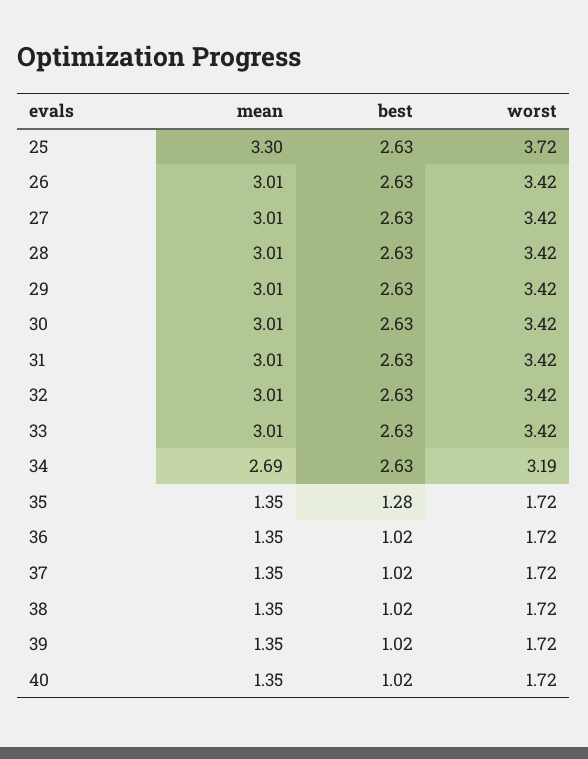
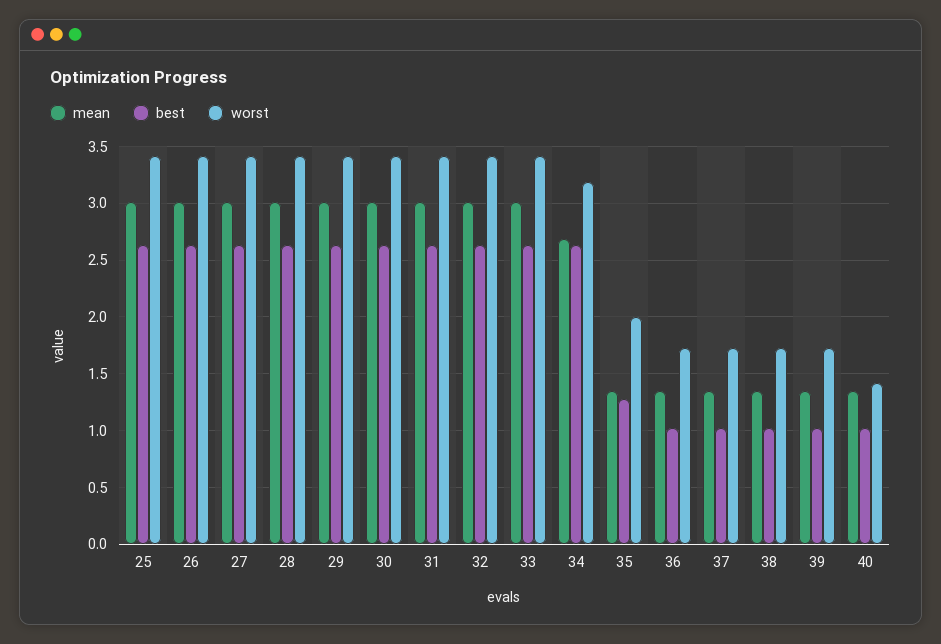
mean, 25: 3.3 -> 3
worst, 25: 3.72 -> 3.4
worst, 35: 1.72 -> 2
worst, 40: 1.72 -> 1.4

